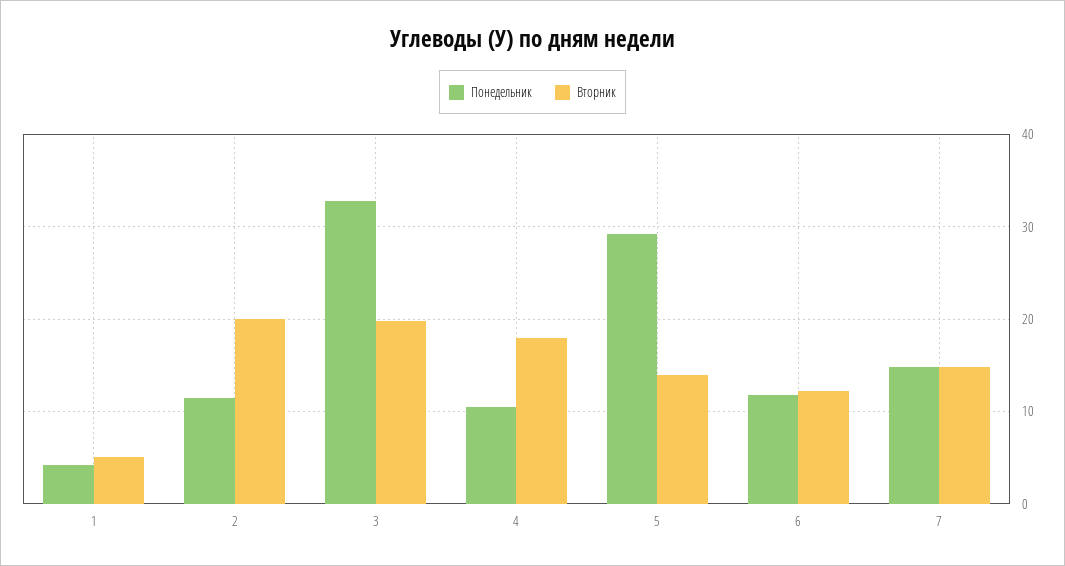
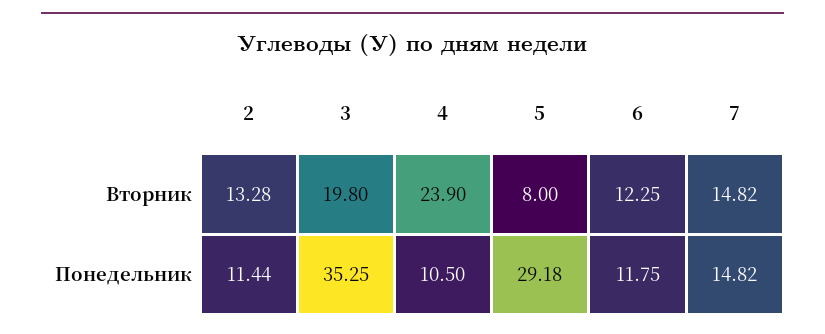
Понедельник, 1: 4 -> none
Вторник, 1: 5 -> none
Вторник, 2: 20 -> 13.28
Понедельник, 3: 33 -> 35.25
Вторник, 4: 18 -> 23.9
Вторник, 5: 14 -> 8

